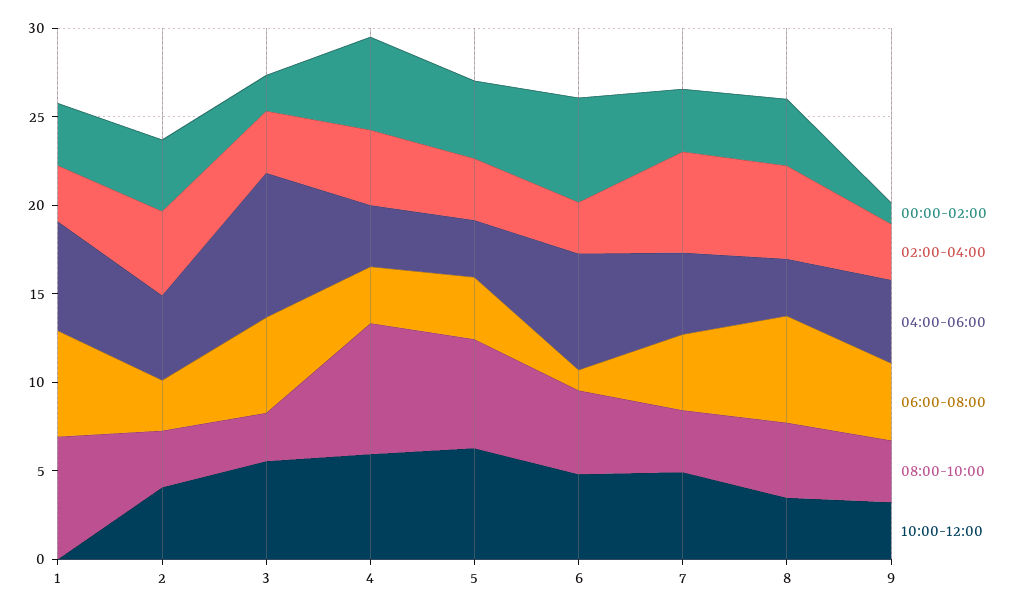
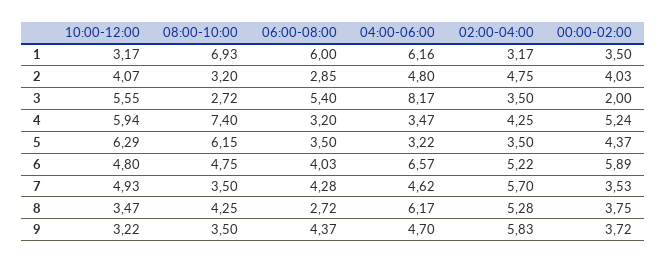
10:00-12:00, 1: 0 -> 3.17
02:00-04:00, 6: 3 -> 5.22
06:00-08:00, 6: 1 -> 4.03
04:00-06:00, 8: 3 -> 6.17
06:00-08:00, 8: 6 -> 2.72
00:00-02:00, 9: 1 -> 3.72
02:00-04:00, 9: 3 -> 5.83

